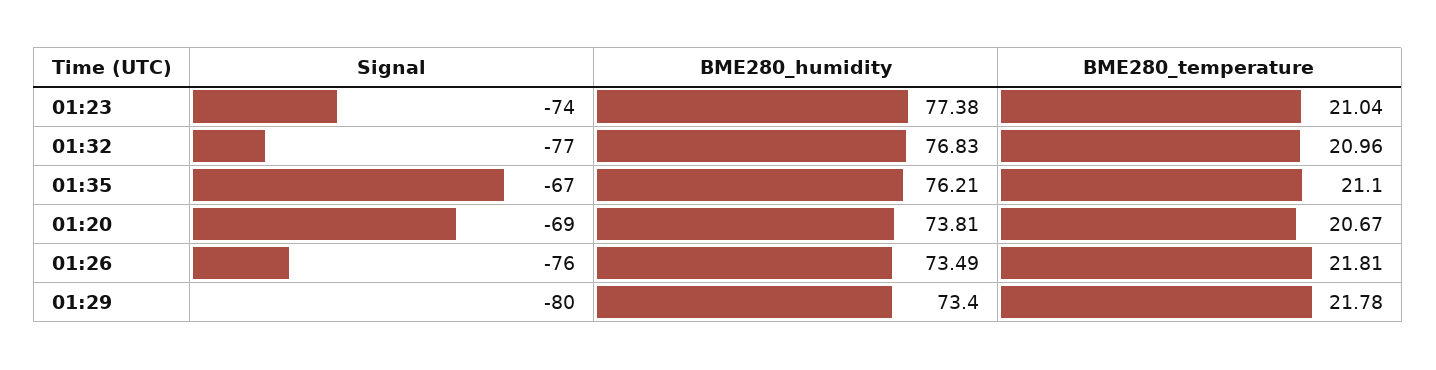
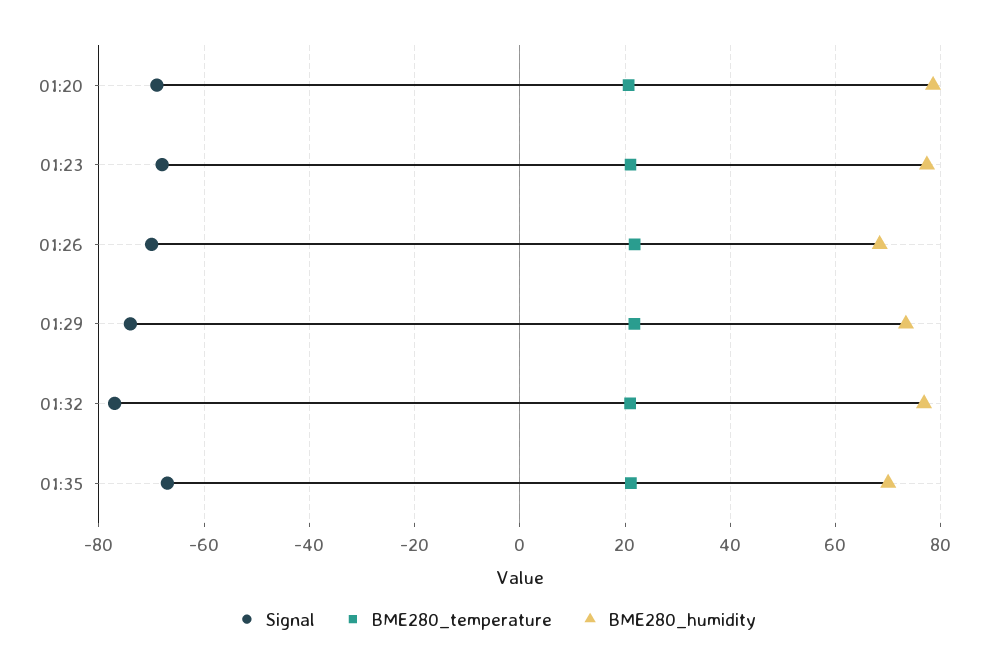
Signal, 01:23: -74 -> -68
BME280_humidity, 01:35: 76.21 -> 70
BME280_humidity, 01:20: 73.81 -> 78
Signal, 01:26: -76 -> -70
BME280_humidity, 01:26: 73.49 -> 68
Signal, 01:29: -80 -> -74

